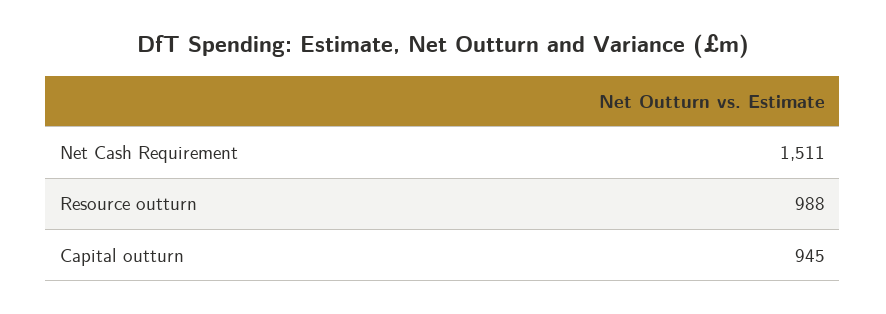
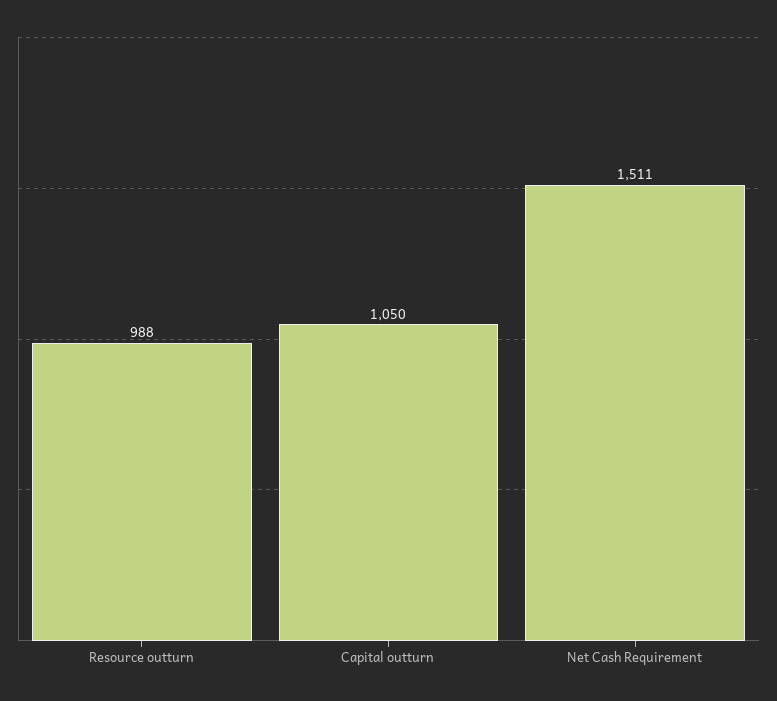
Capital outturn: 945 -> 1050

